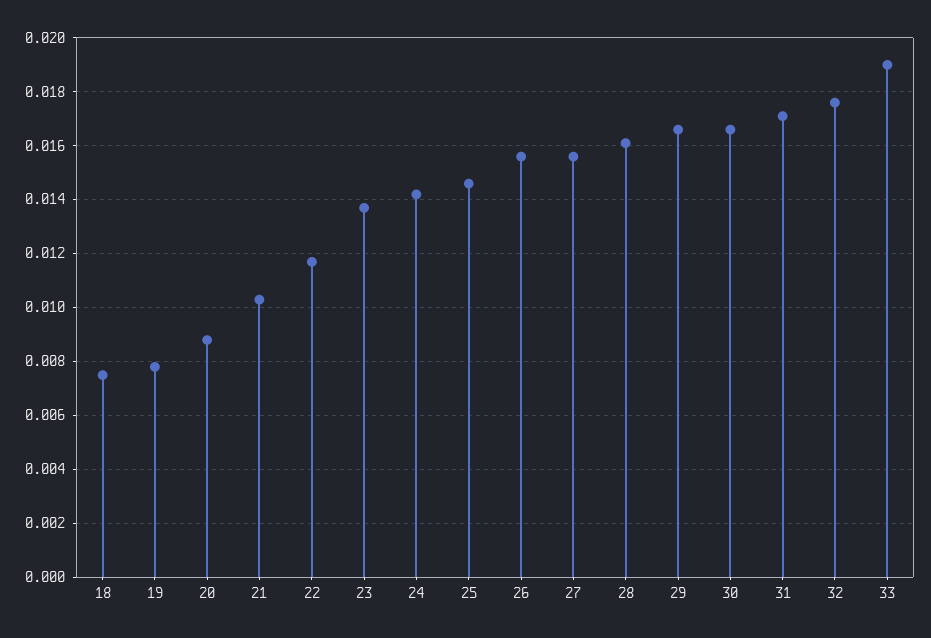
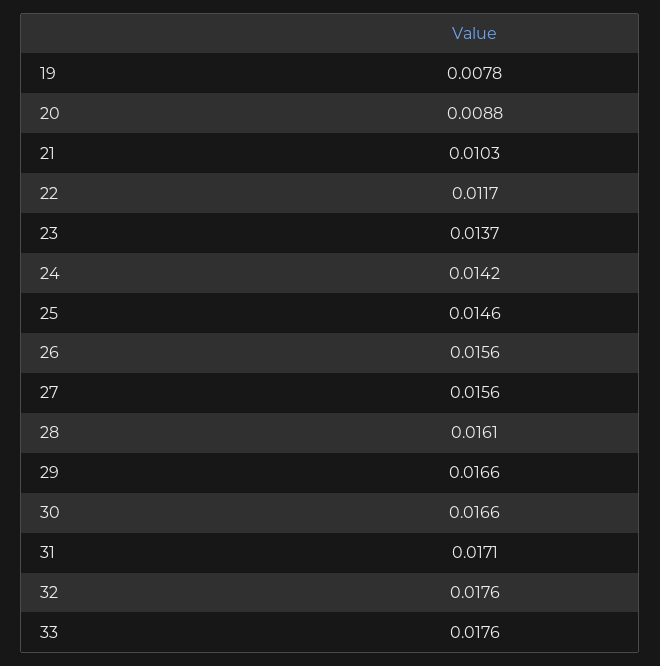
18: 0.0075 -> none
33: 0.019 -> 0.0176

